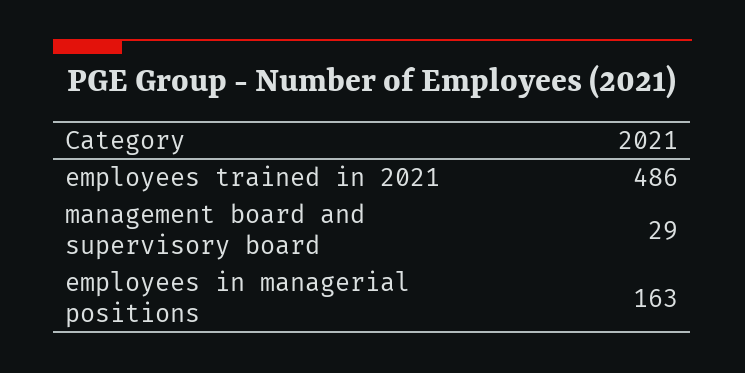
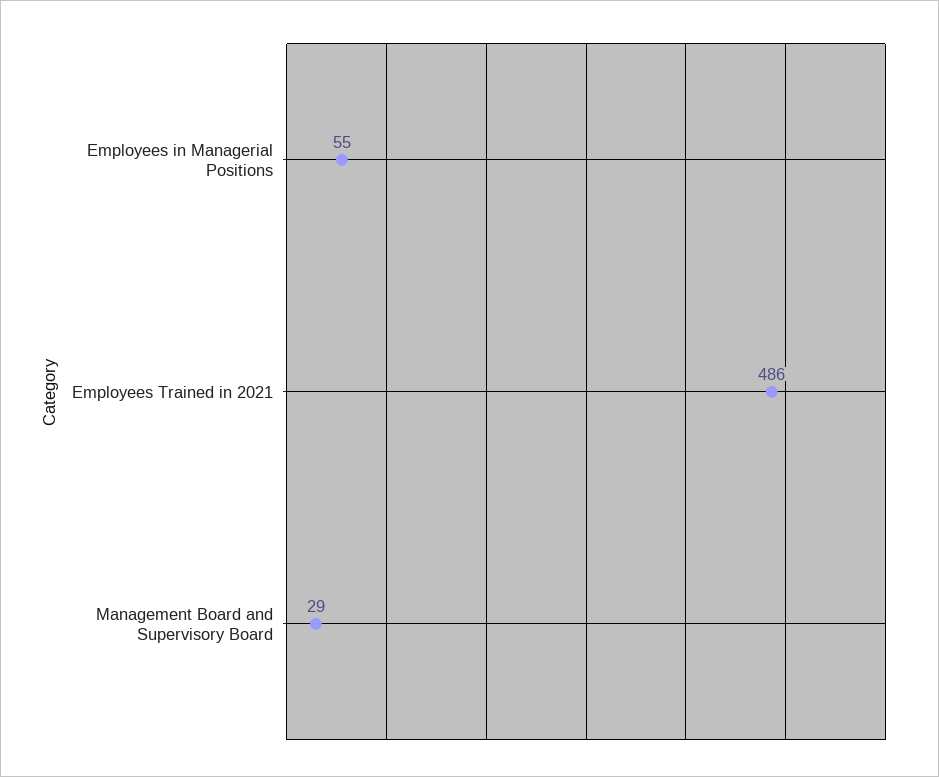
employees in managerial positions: 163 -> 55

